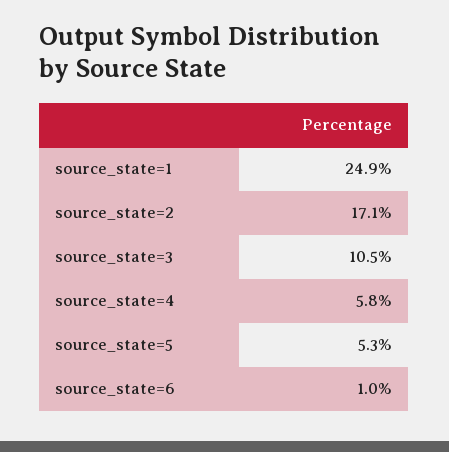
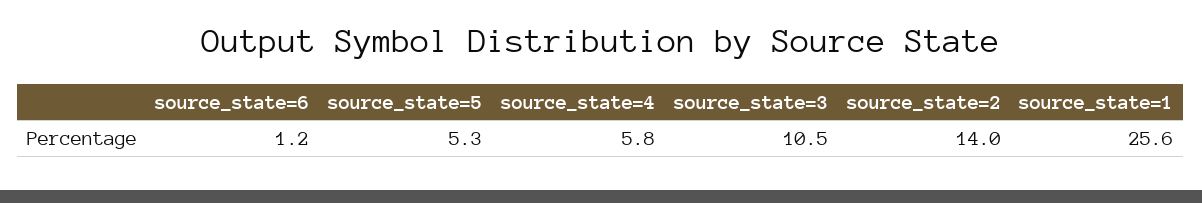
source_state=1: 24.9 -> 25.6
source_state=2: 17.1 -> 14
source_state=6: 1 -> 1.2

